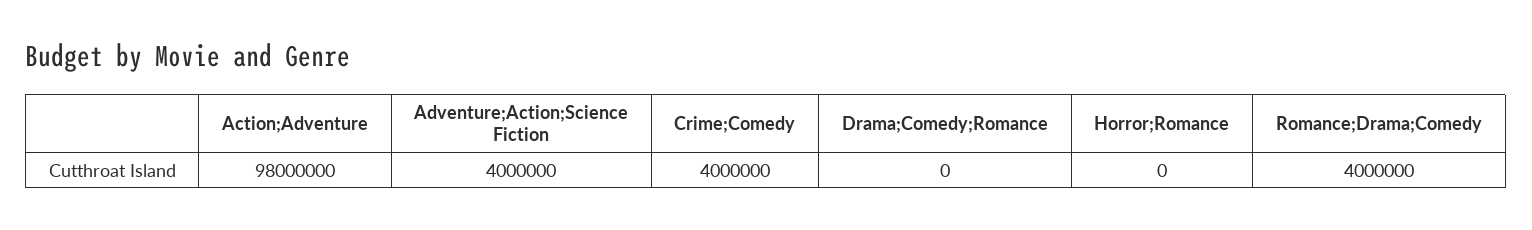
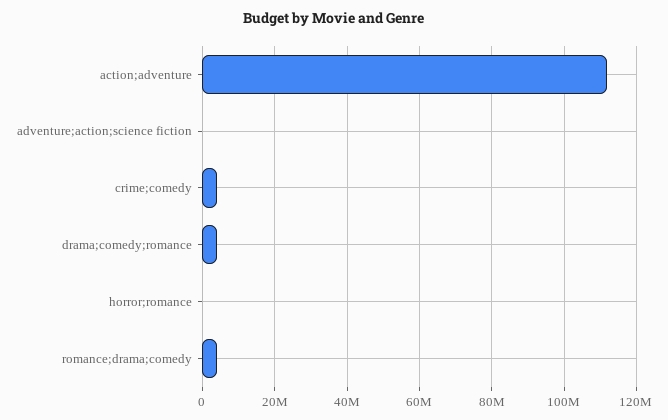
Action;Adventure: 98000000 -> 112000000
Adventure;Action;Science Fiction: 4000000 -> 0
Drama;Comedy;Romance: 0 -> 4000000

